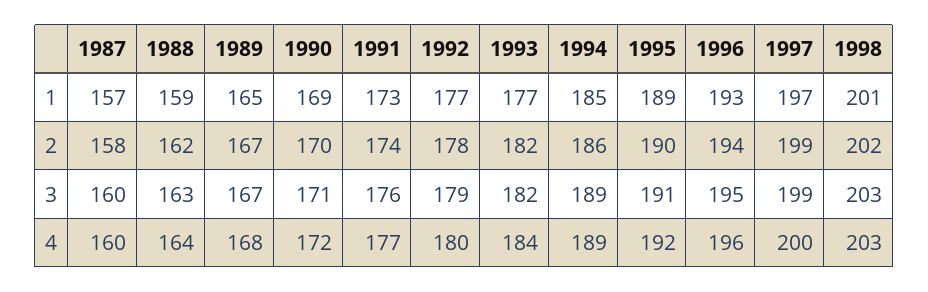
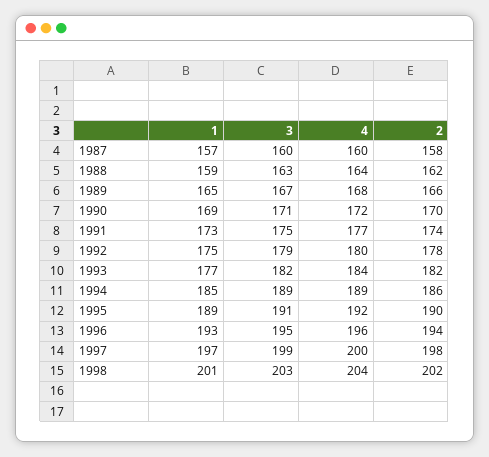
1992, 1: 177 -> 175
1989, 2: 167 -> 166
1997, 2: 199 -> 198
1991, 3: 176 -> 175
1998, 4: 203 -> 204

